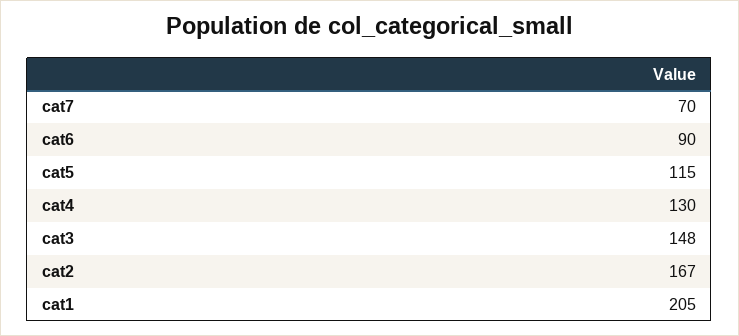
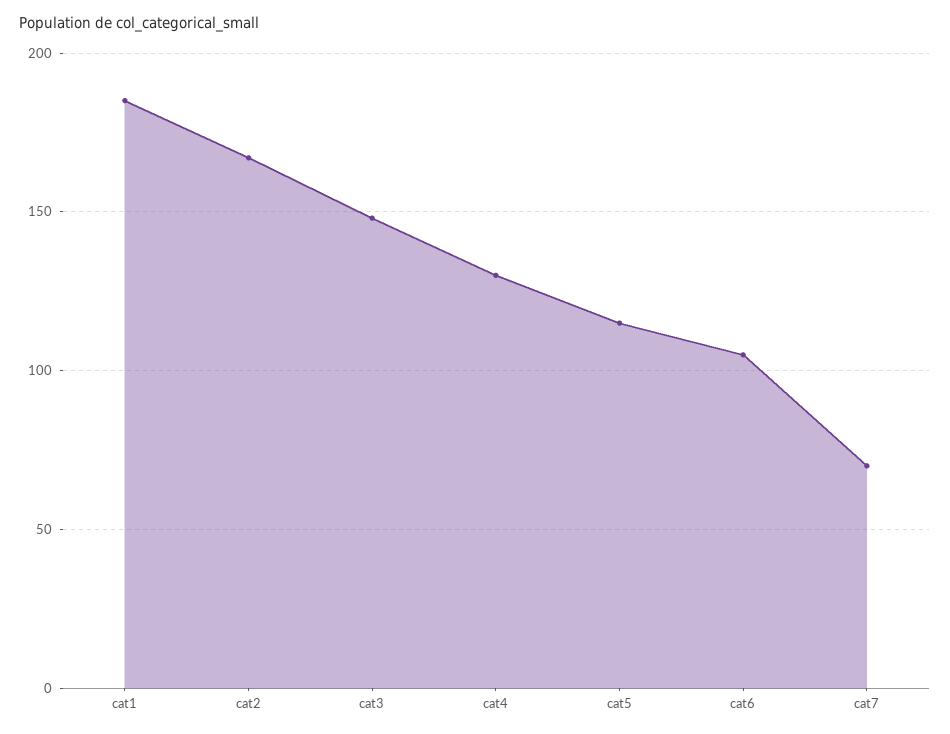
cat6: 90 -> 105
cat1: 205 -> 185

